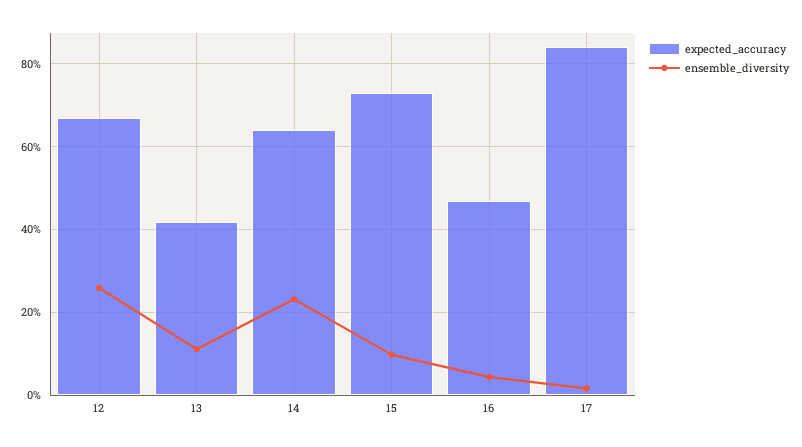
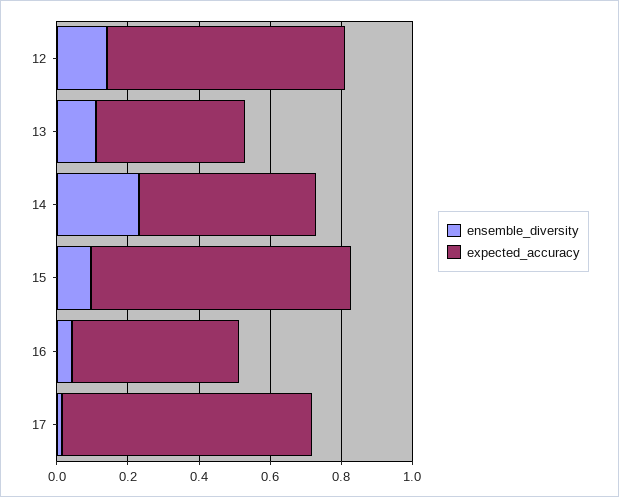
ensemble_diversity, 12: 0.26 -> 0.15
expected_accuracy, 14: 0.64 -> 0.5
expected_accuracy, 17: 0.84 -> 0.7

